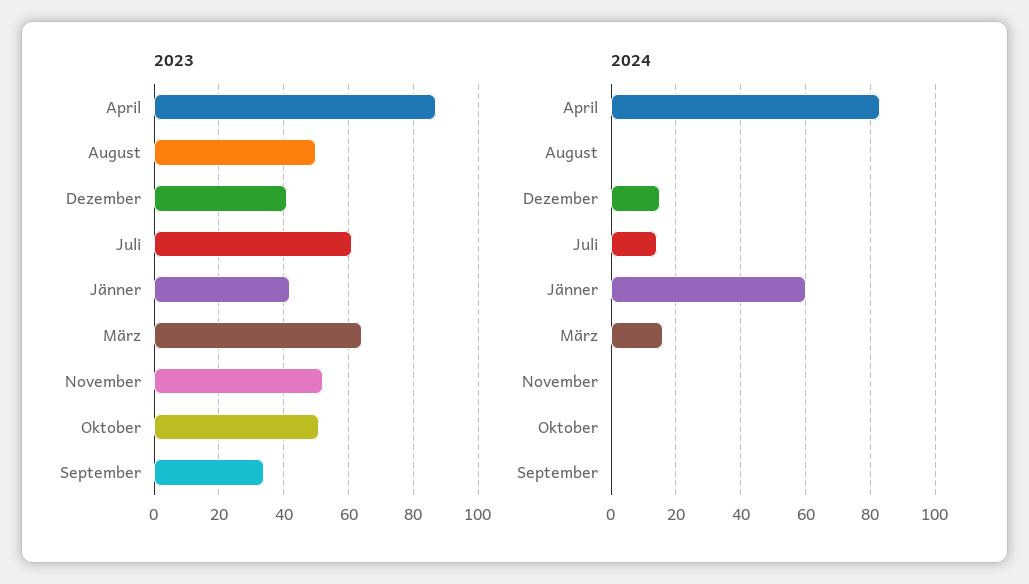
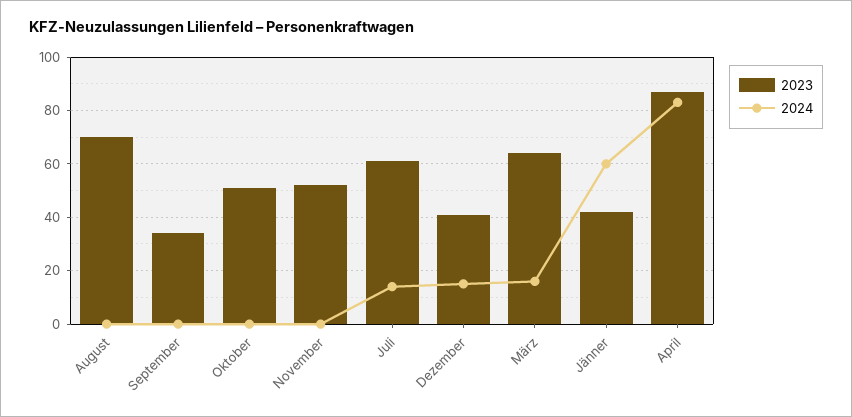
2023, August: 50 -> 70

